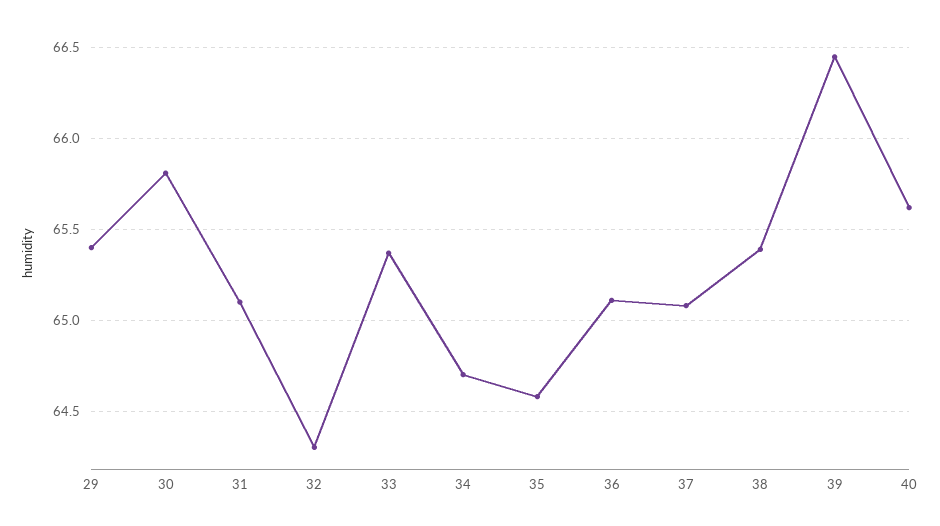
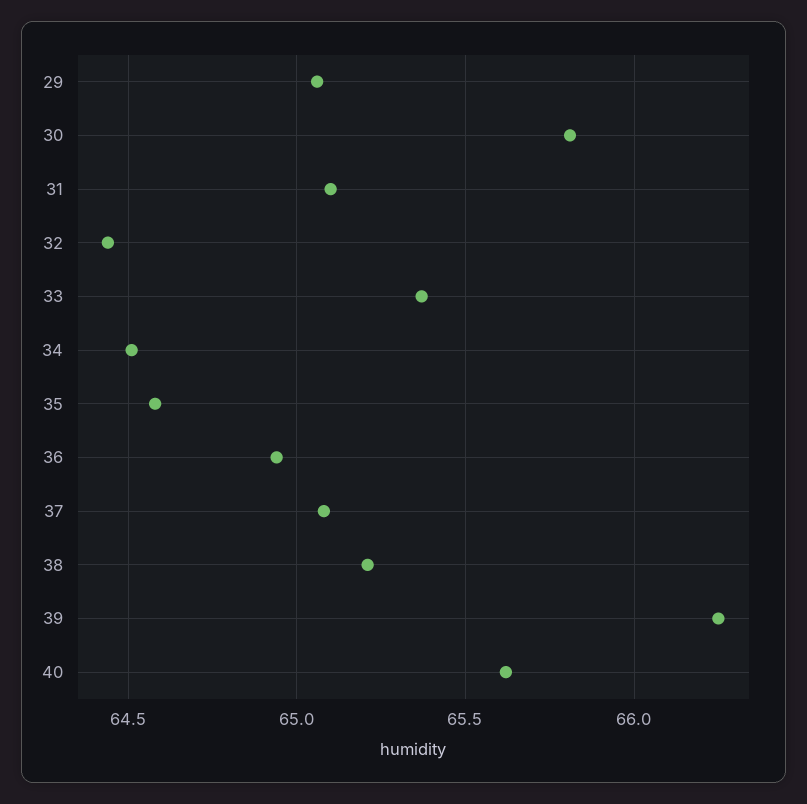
29: 65.4 -> 65.05
32: 64.3 -> 64.45
34: 64.7 -> 64.5
36: 65.1 -> 64.95
38: 65.4 -> 65.2
39: 66.45 -> 66.25

